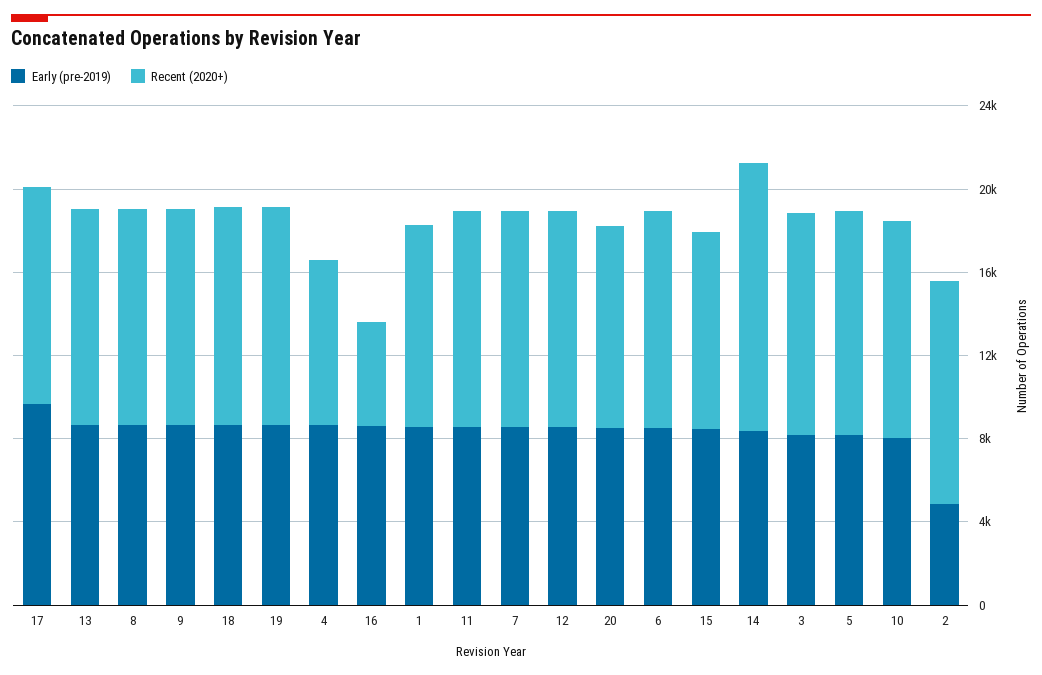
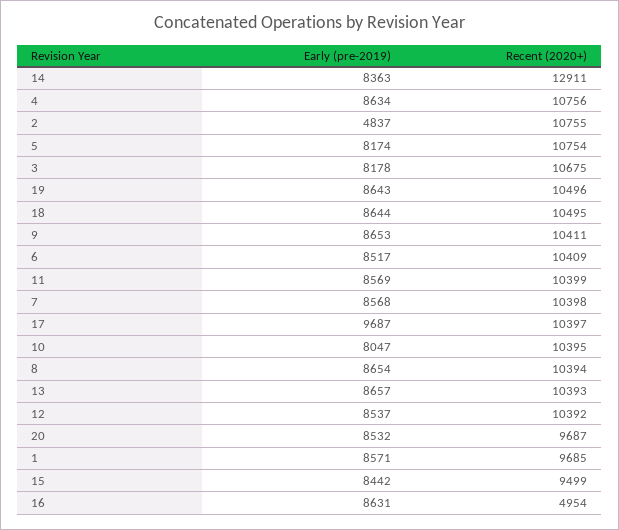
Recent (2020+), 4: 8000 -> 10756

